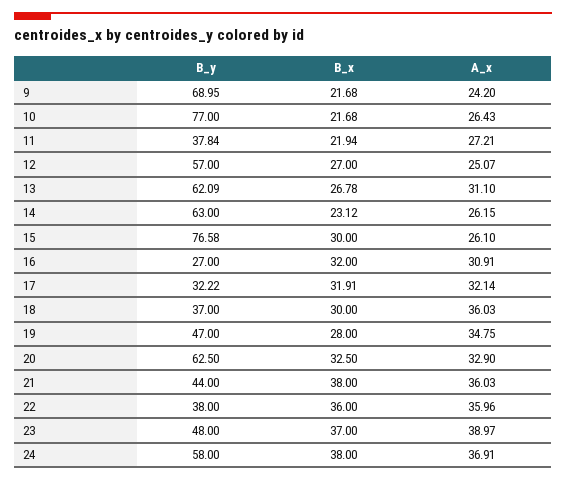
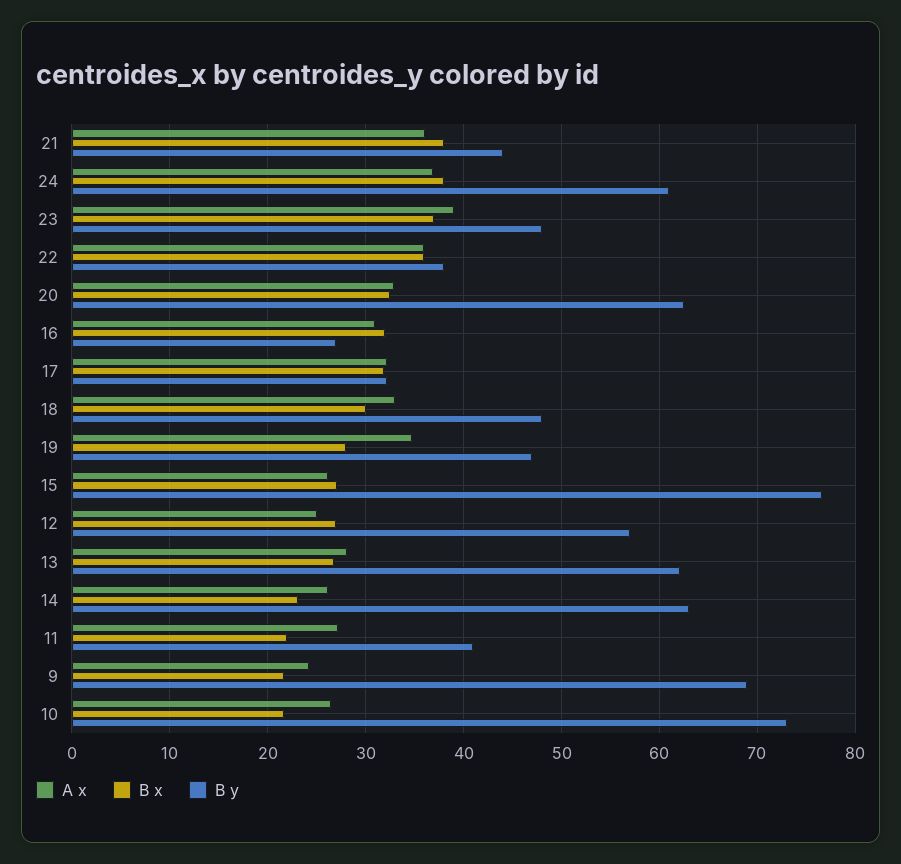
B_y, 10: 77 -> 73
B_y, 11: 37.84 -> 41
A_x, 13: 31.1 -> 28
B_x, 15: 30 -> 27
B_y, 18: 37 -> 48
A_x, 18: 36.03 -> 33
B_y, 24: 58 -> 61

